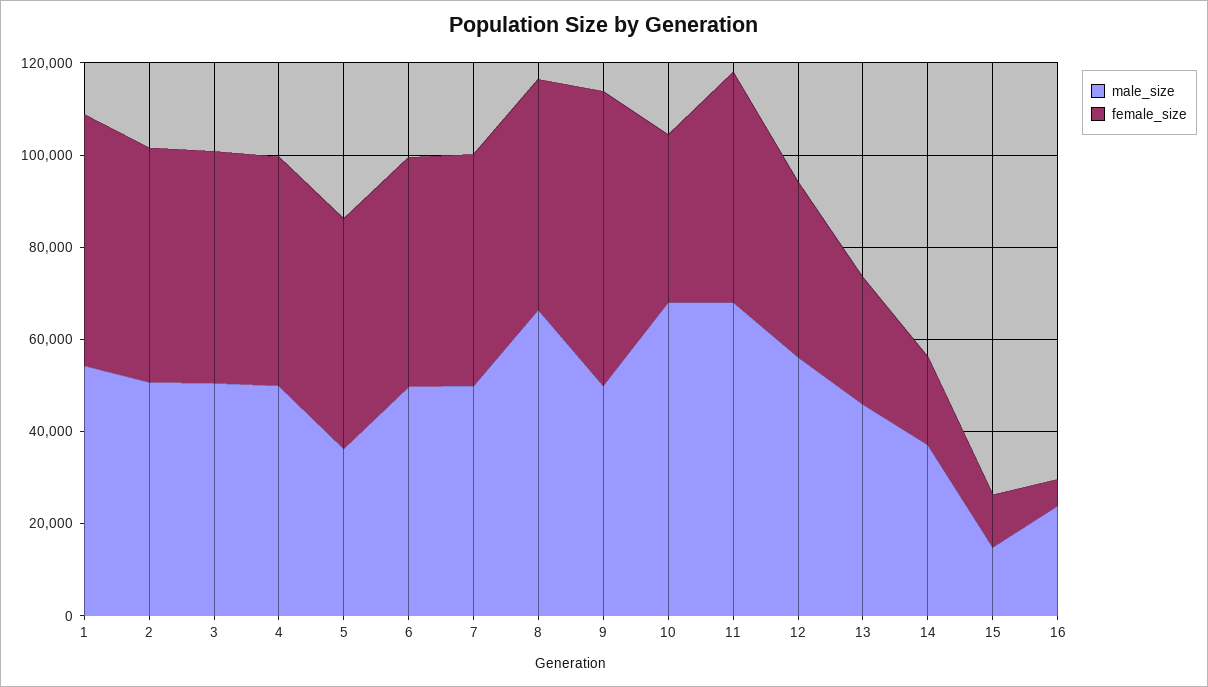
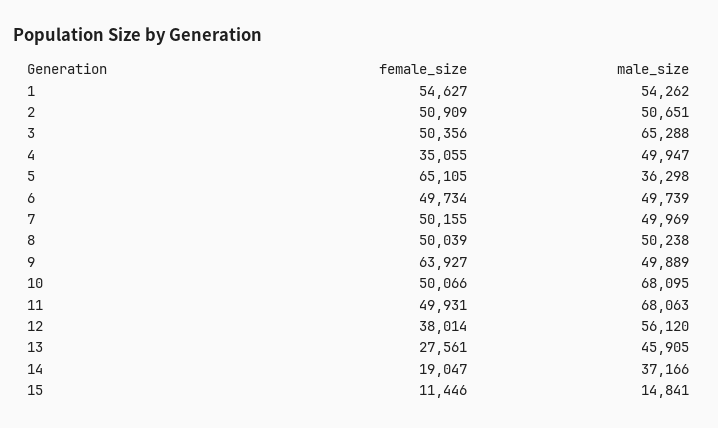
male_size, 3: 50000 -> 65288
female_size, 4: 50000 -> 35055
female_size, 5: 50000 -> 65105
male_size, 8: 65000 -> 50238
female_size, 10: 35000 -> 50066
male_size, 16: 25000 -> none
female_size, 16: 5000 -> none

